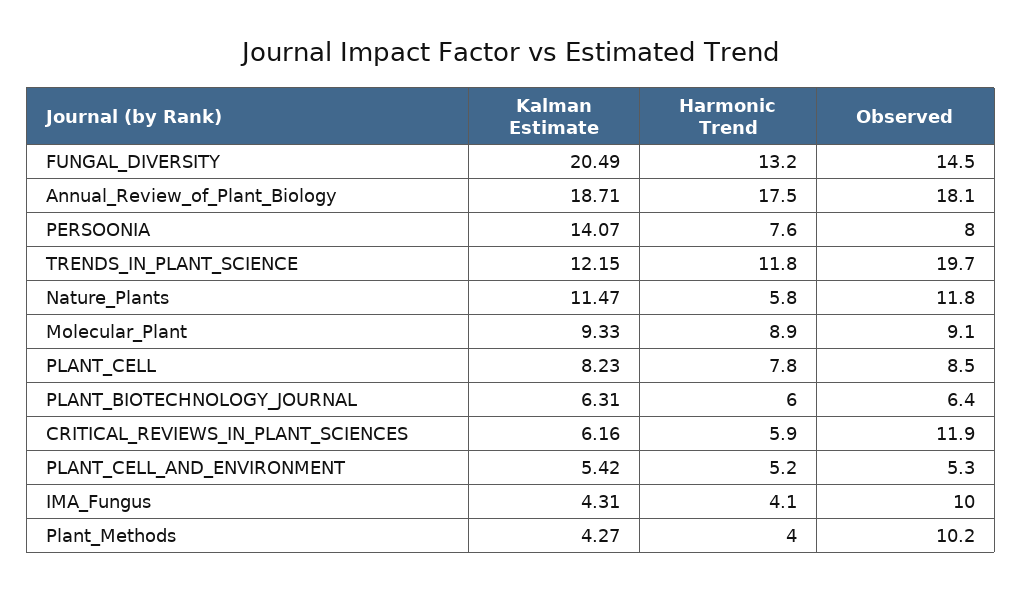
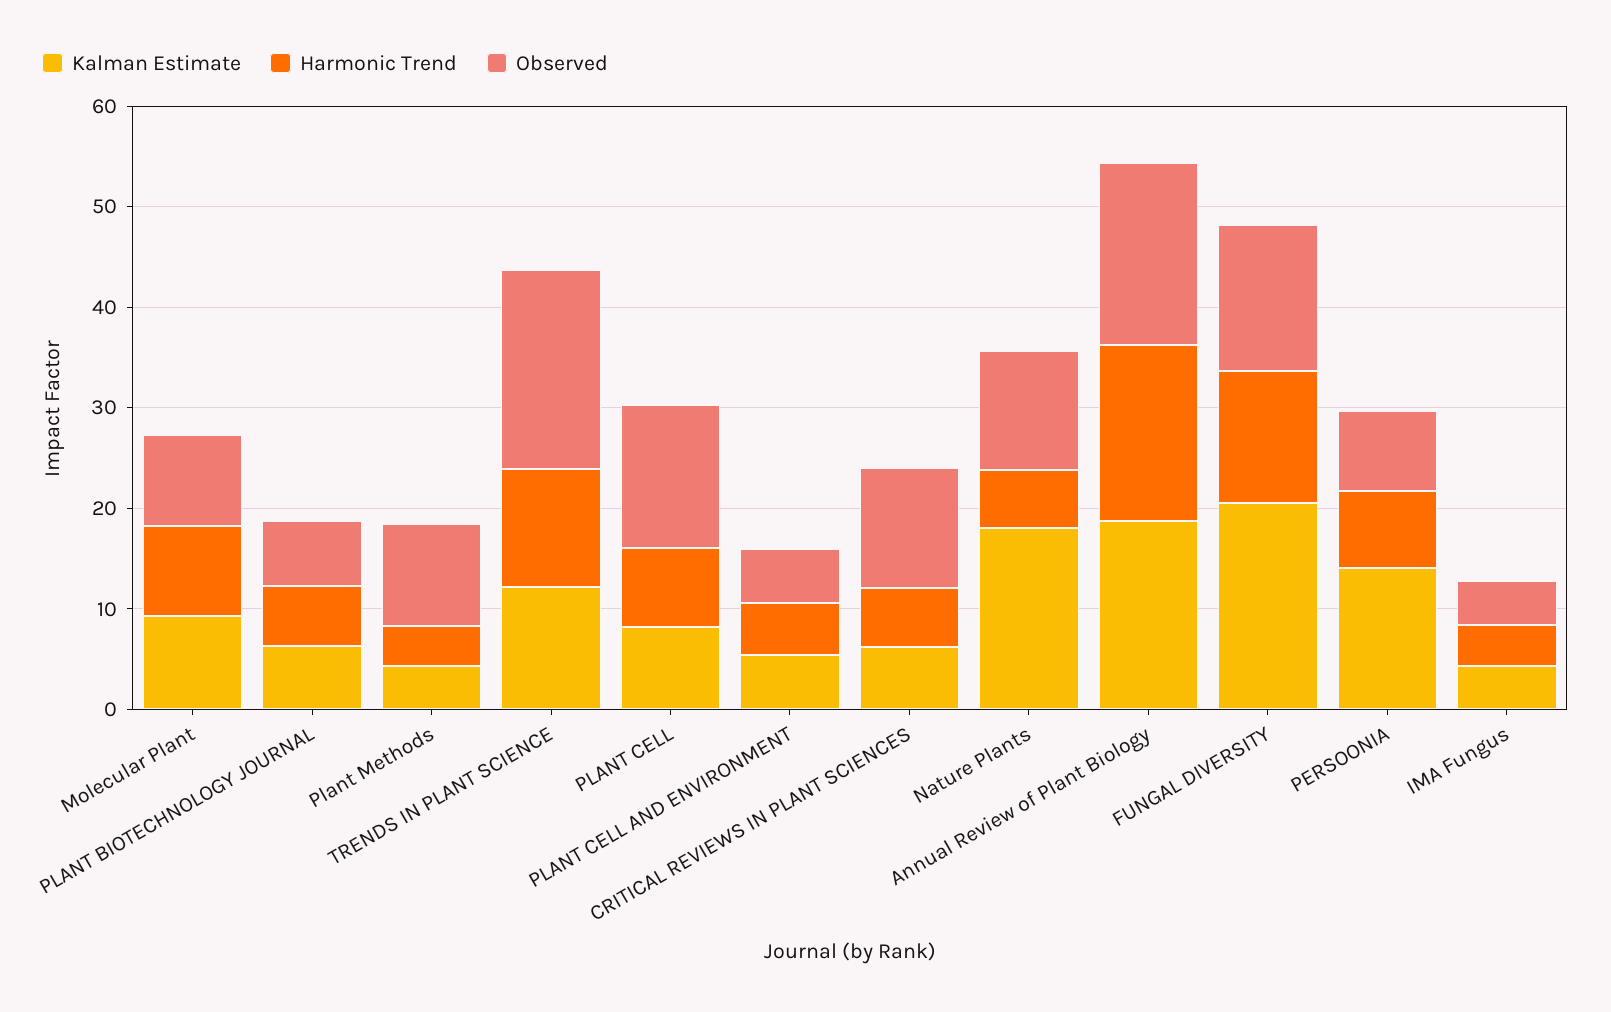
Kalman Estimate, Nature_Plants: 11.47 -> 18
Observed, PLANT_CELL: 8.5 -> 14
Observed, IMA_Fungus: 10 -> 4

